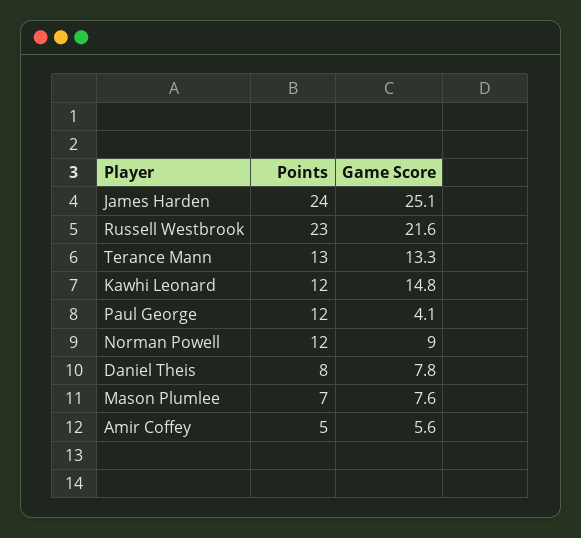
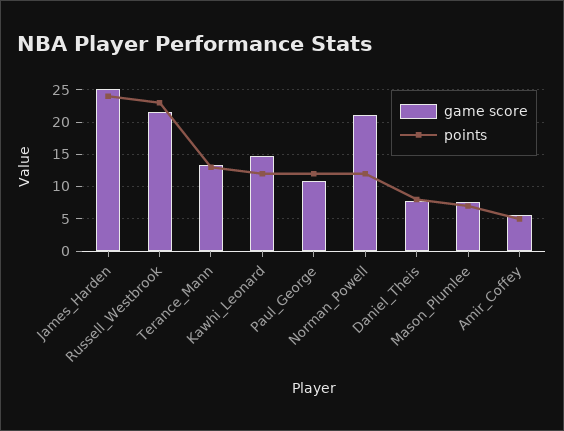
Game Score, Paul George: 4.1 -> 11
Game Score, Norman Powell: 9 -> 21

